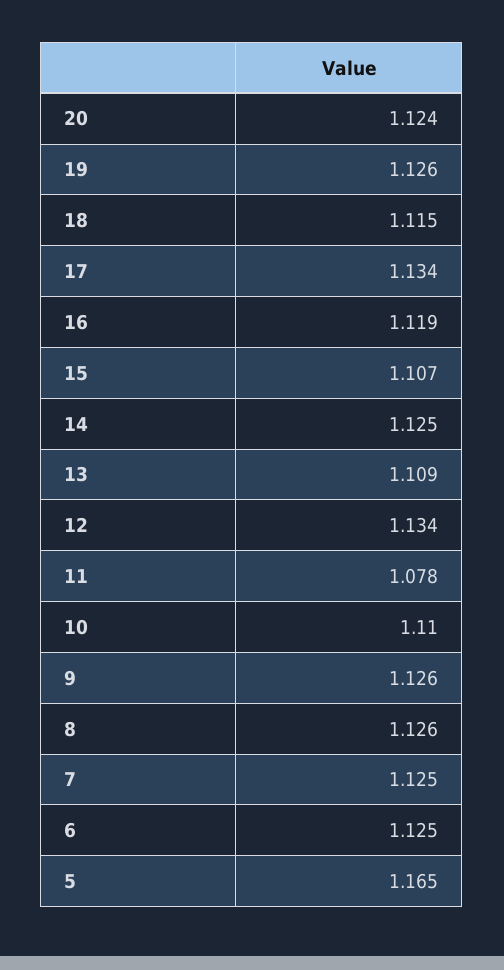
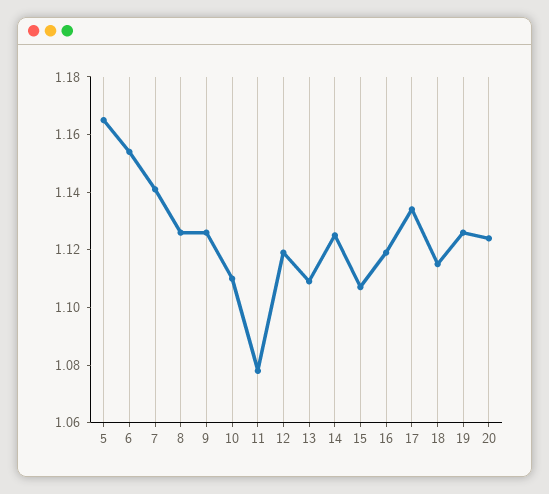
12: 1.134 -> 1.12
7: 1.125 -> 1.14
6: 1.125 -> 1.155

